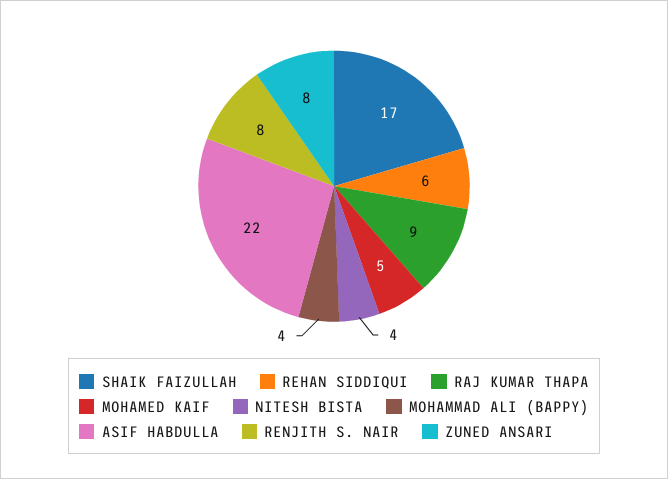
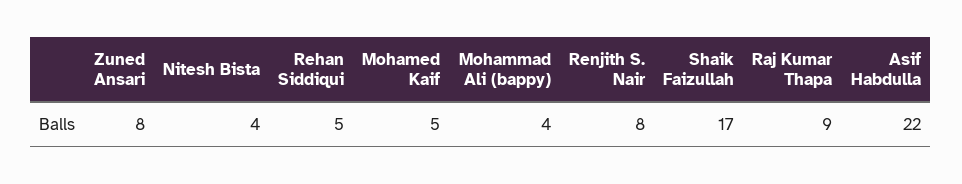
REHAN SIDDIQUI: 6 -> 5

